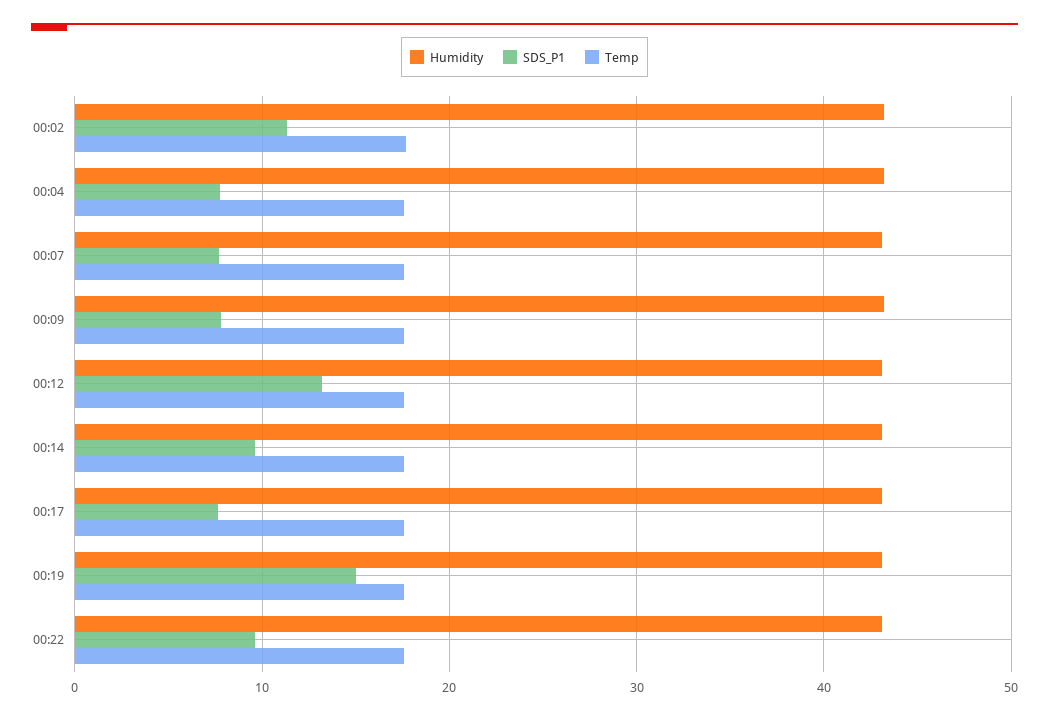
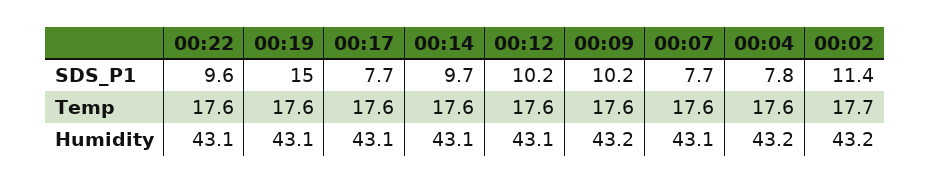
SDS_P1, 00:09: 8 -> 10.2
SDS_P1, 00:12: 13 -> 10.2

